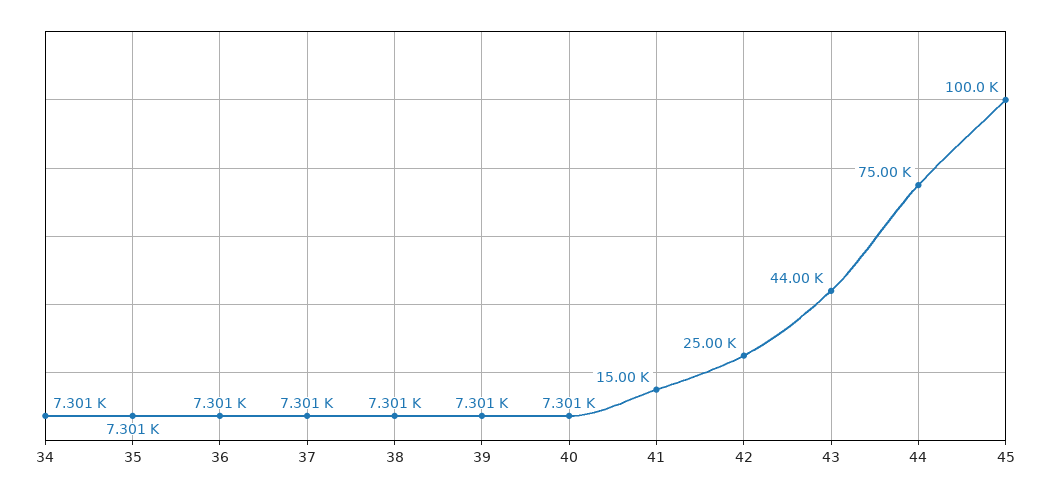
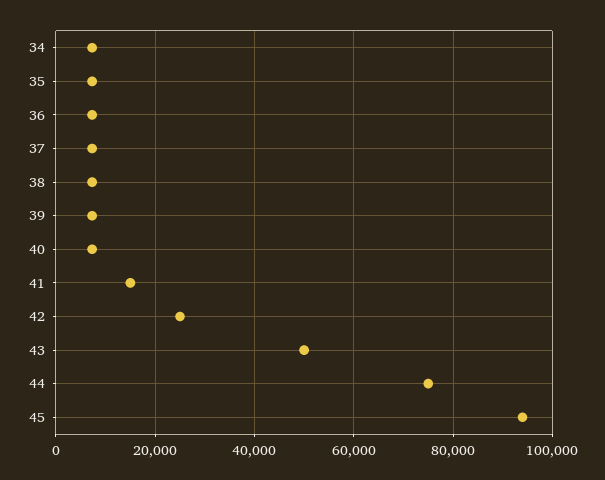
43: 44000 -> 50000
45: 100000 -> 94000

